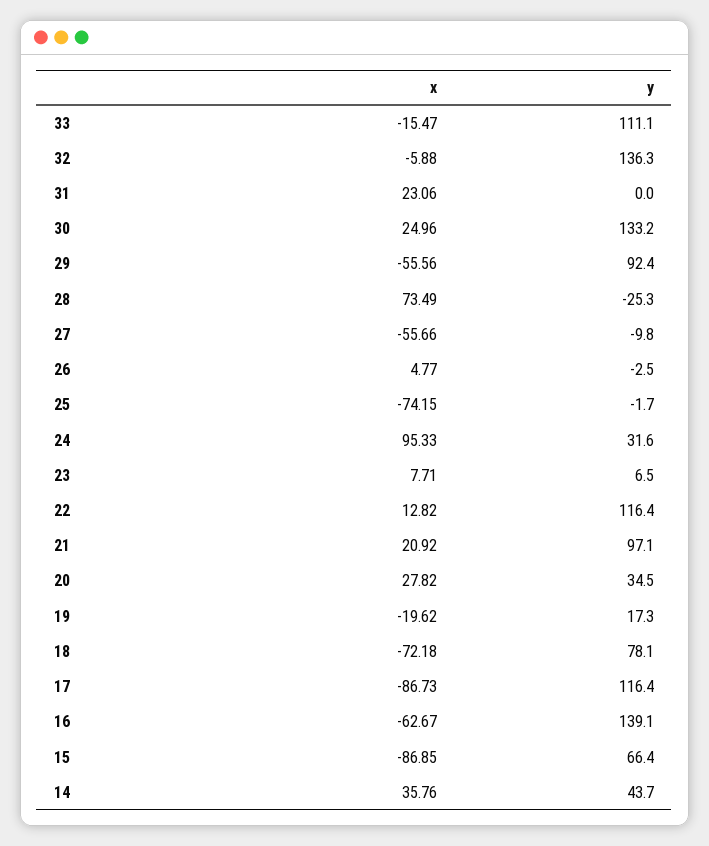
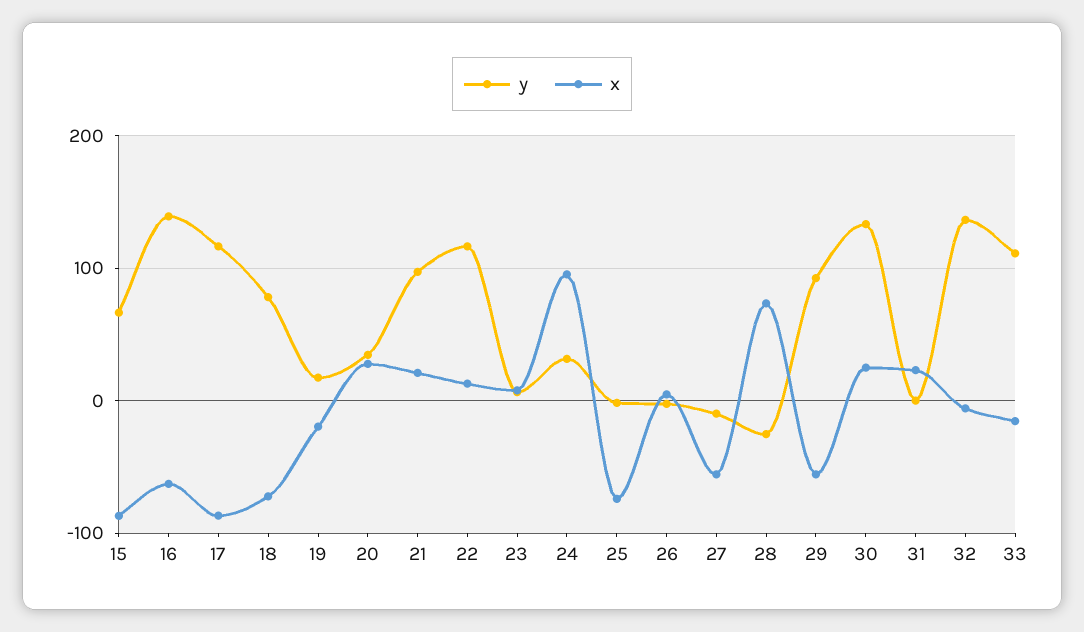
x, 14: 35.76 -> none
y, 14: 43.7 -> none

